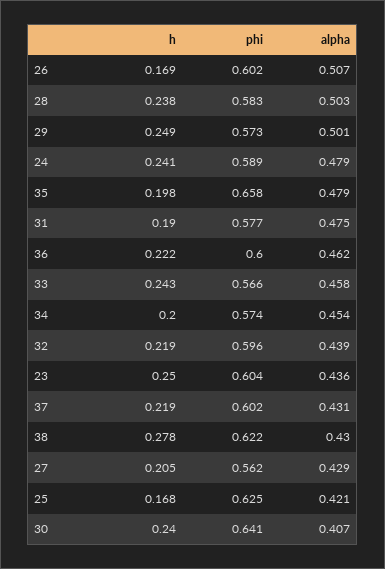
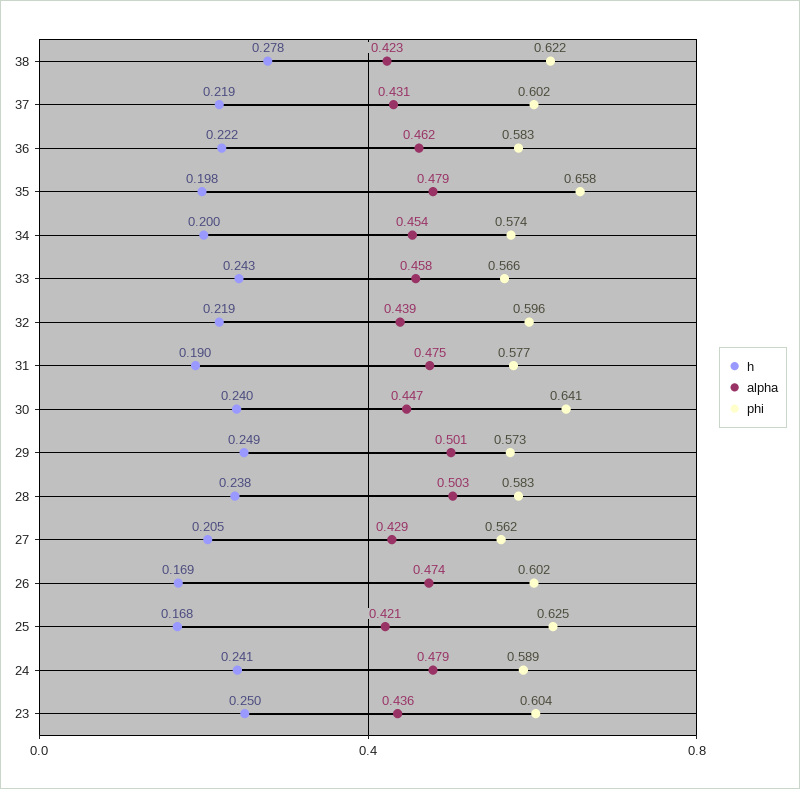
alpha, 26: 0.507 -> 0.474
phi, 36: 0.6 -> 0.583
alpha, 38: 0.43 -> 0.423
alpha, 30: 0.407 -> 0.447

